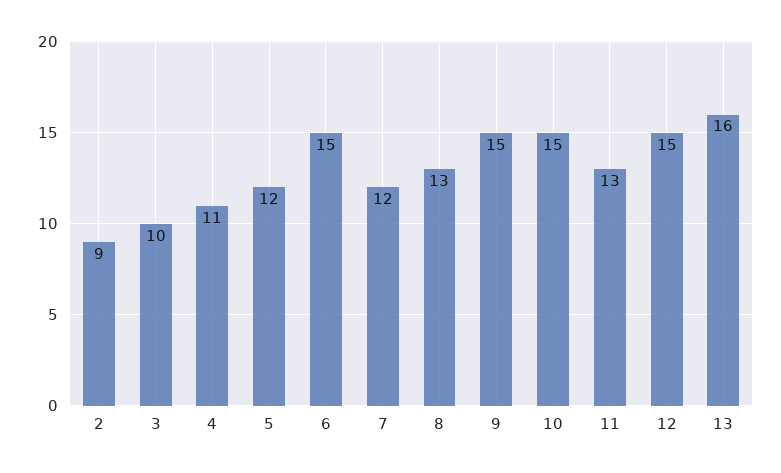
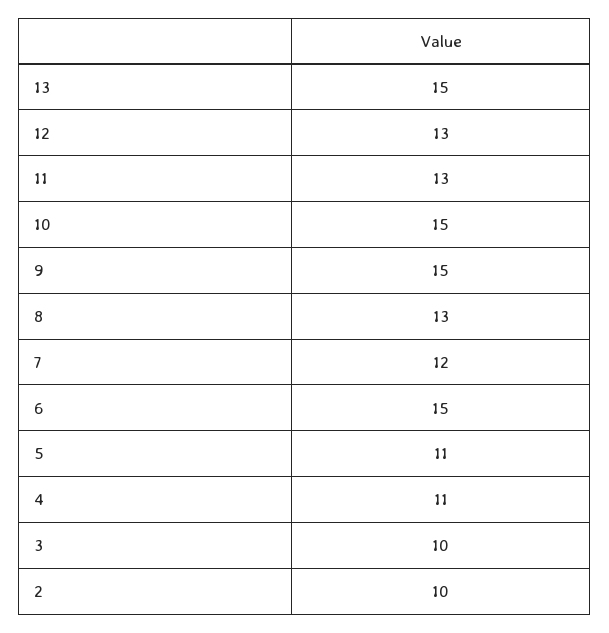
2: 9 -> 10
5: 12 -> 11
12: 15 -> 13
13: 16 -> 15

